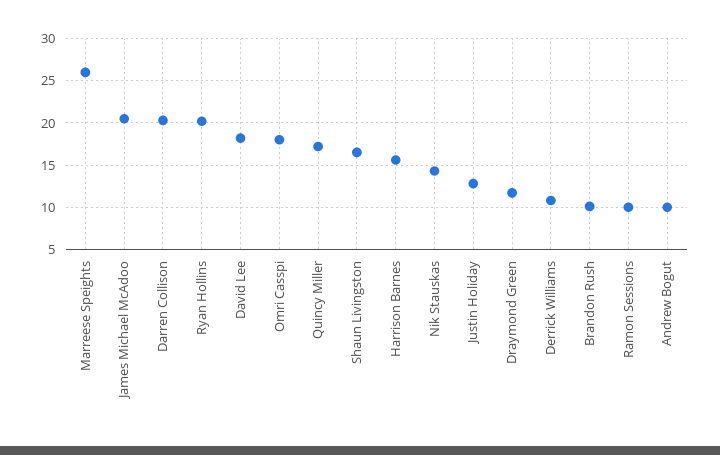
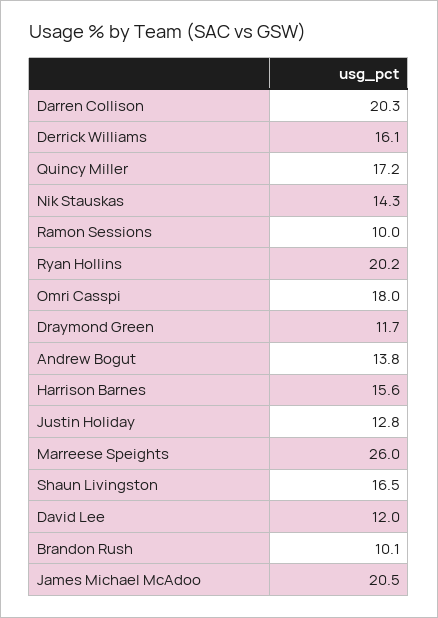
David Lee: 18 -> 12
Derrick Williams: 11 -> 16.1
Andrew Bogut: 10 -> 13.8

